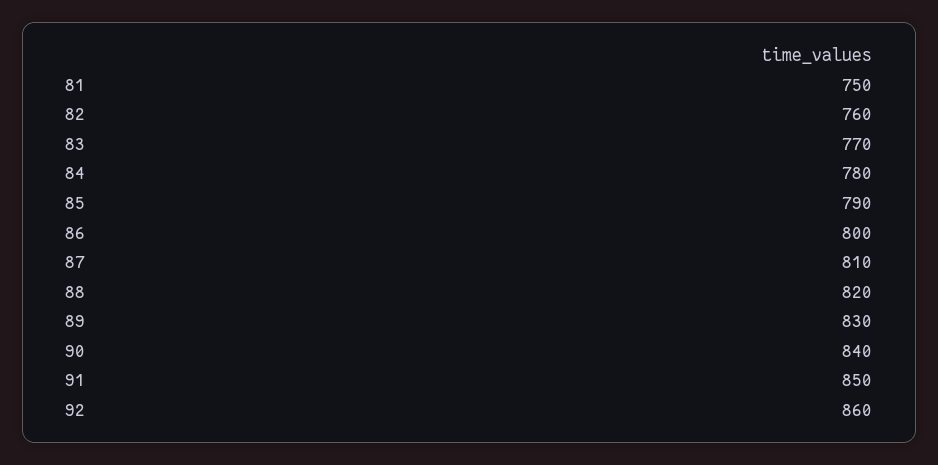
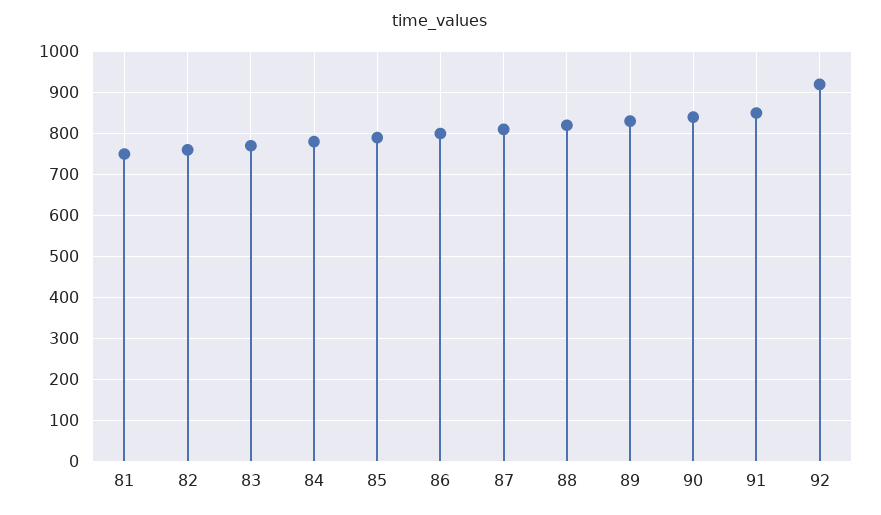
92: 860 -> 920

